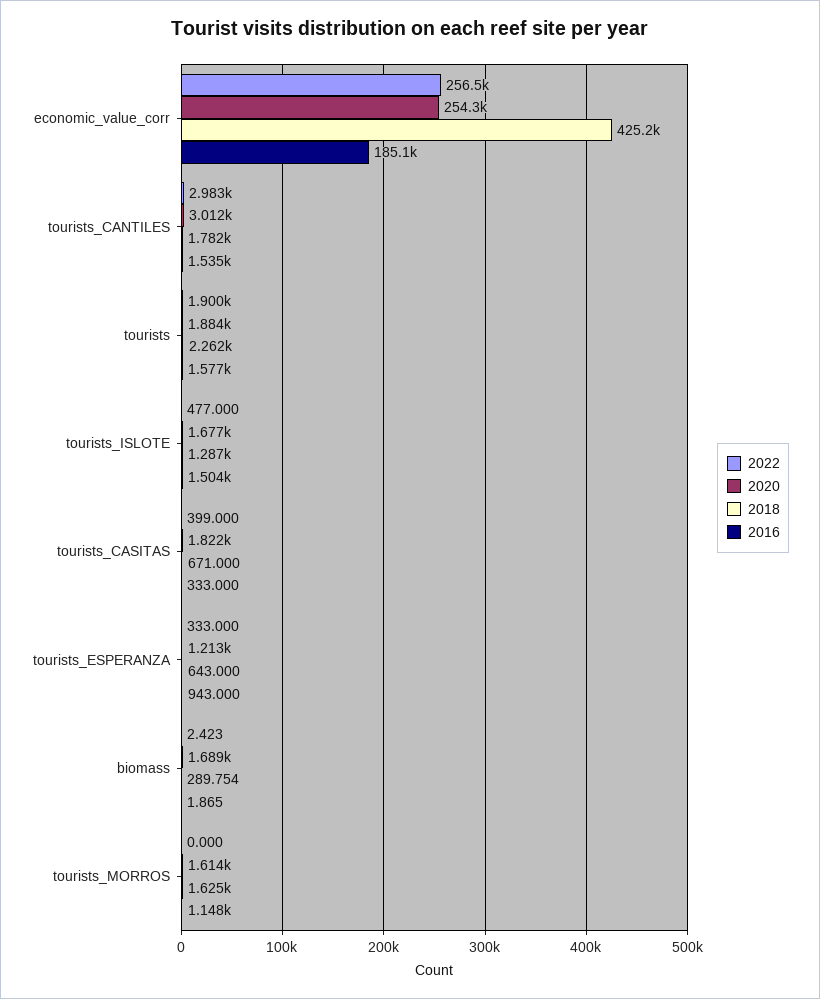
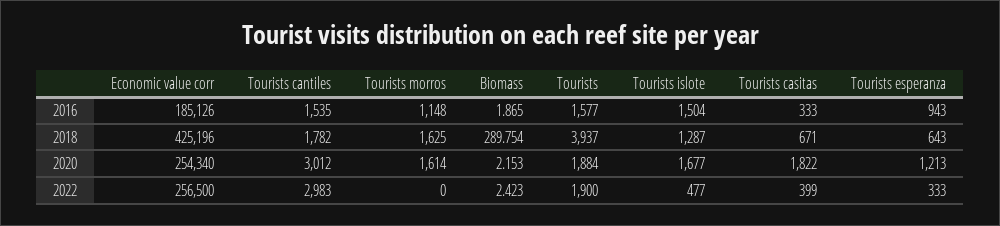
2018, tourists: 2262 -> 3937
2020, biomass: 1689 -> 2.153

